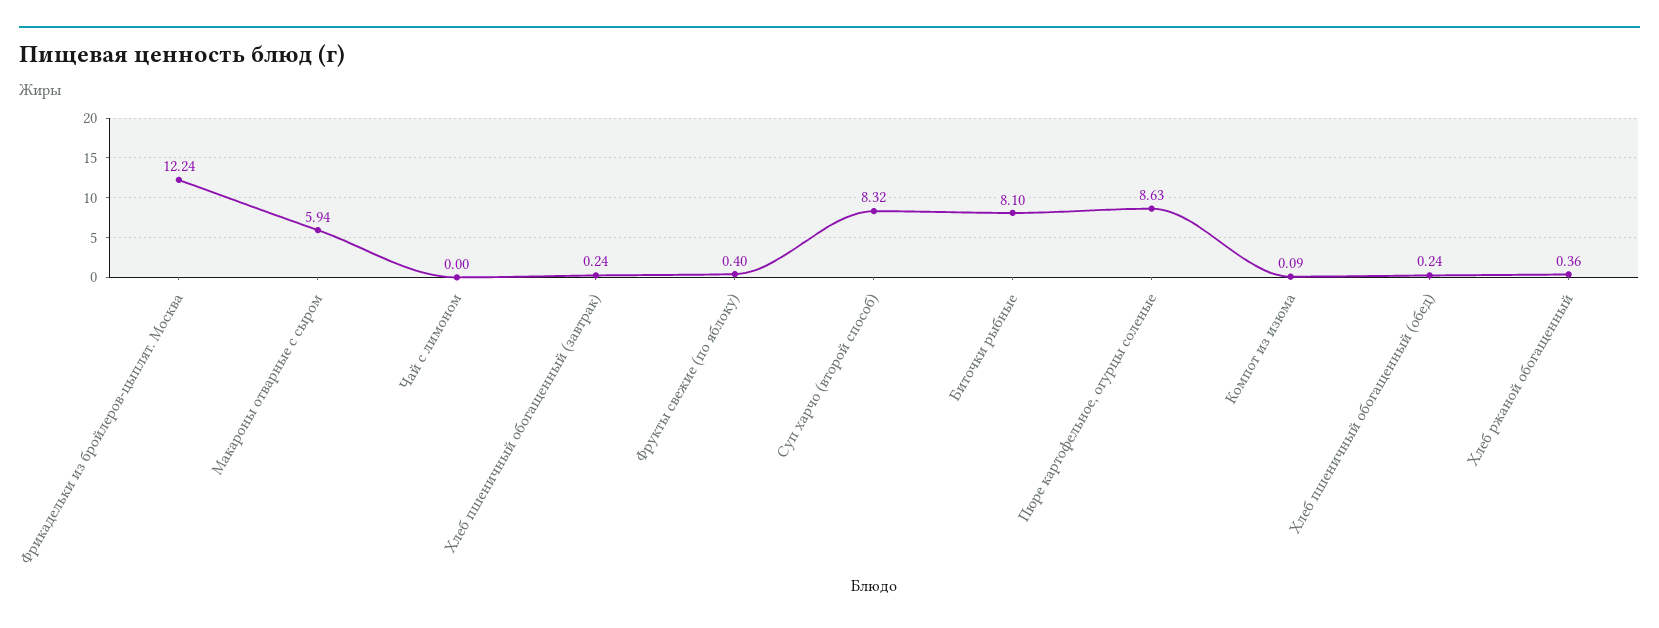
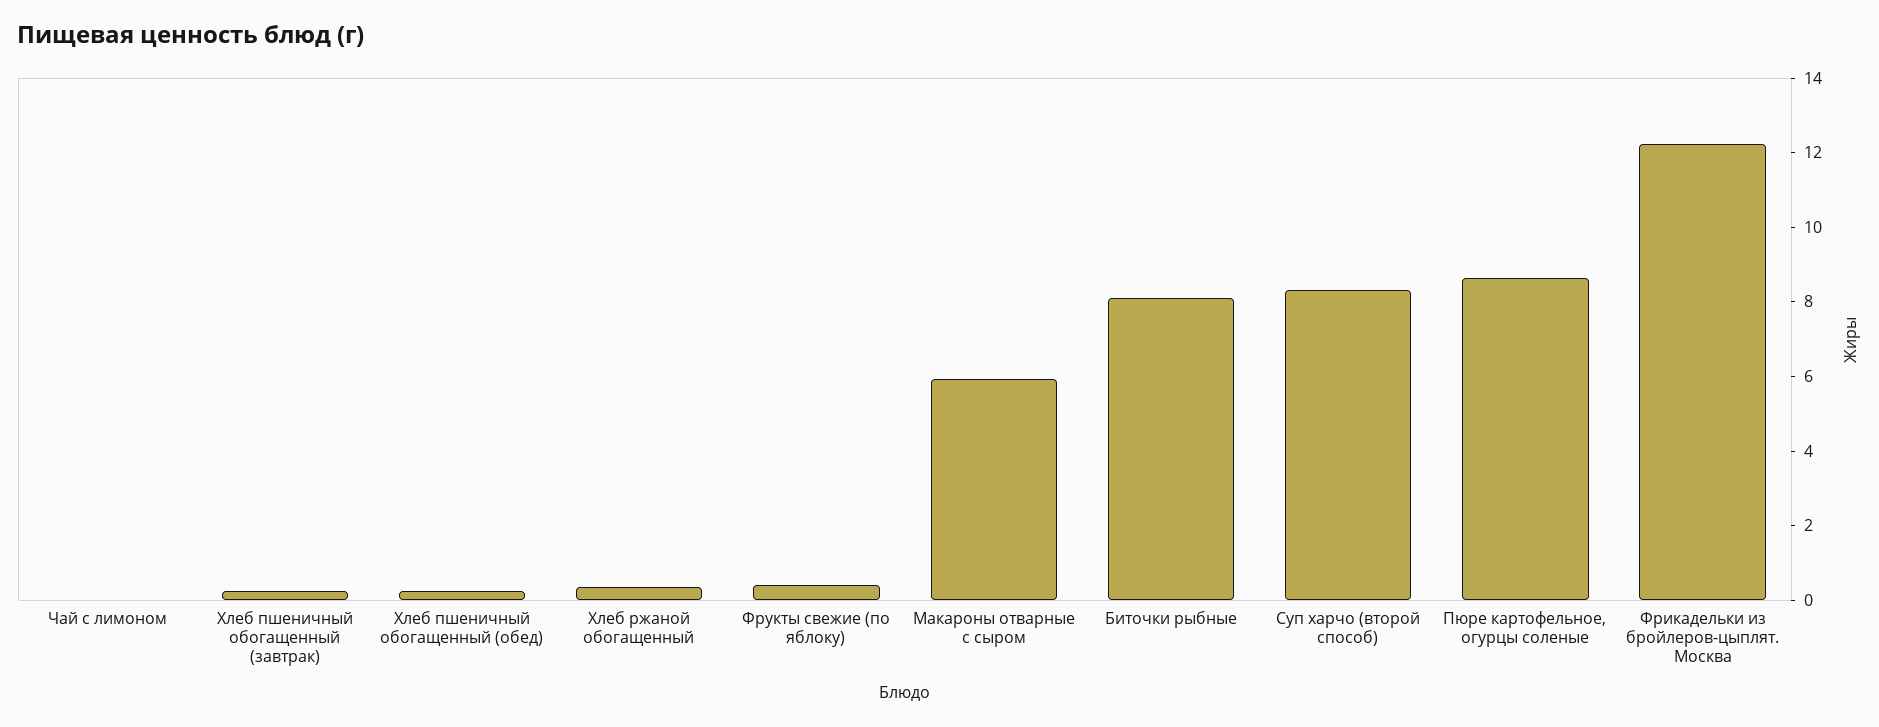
Компот из изюма: 0.09 -> none

